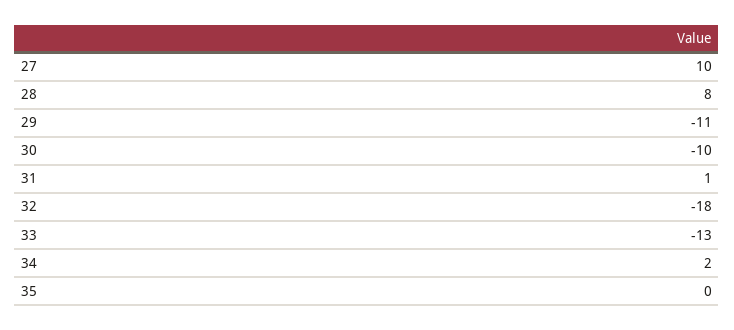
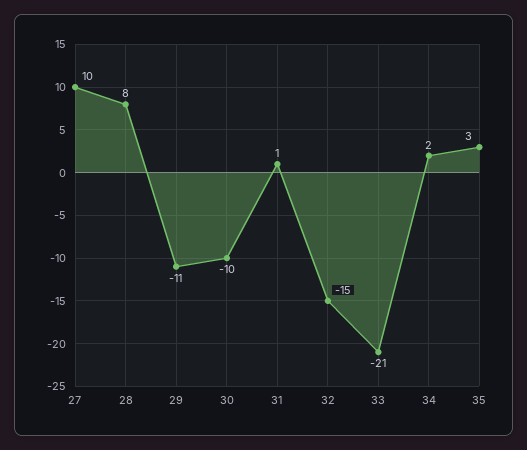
32: -18 -> -15
33: -13 -> -21
35: 0 -> 3

